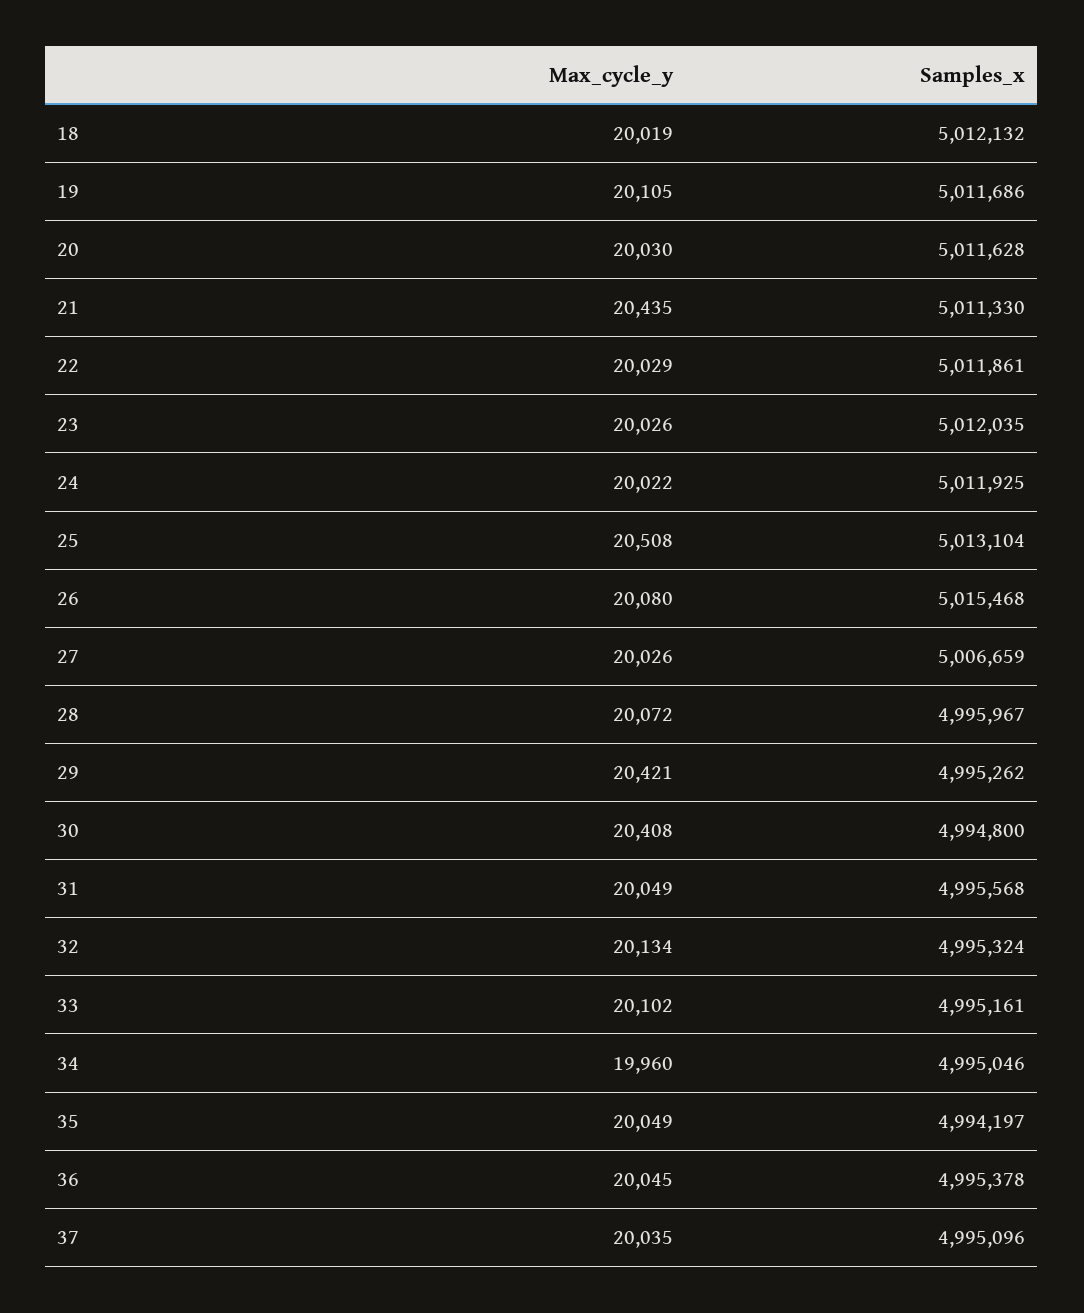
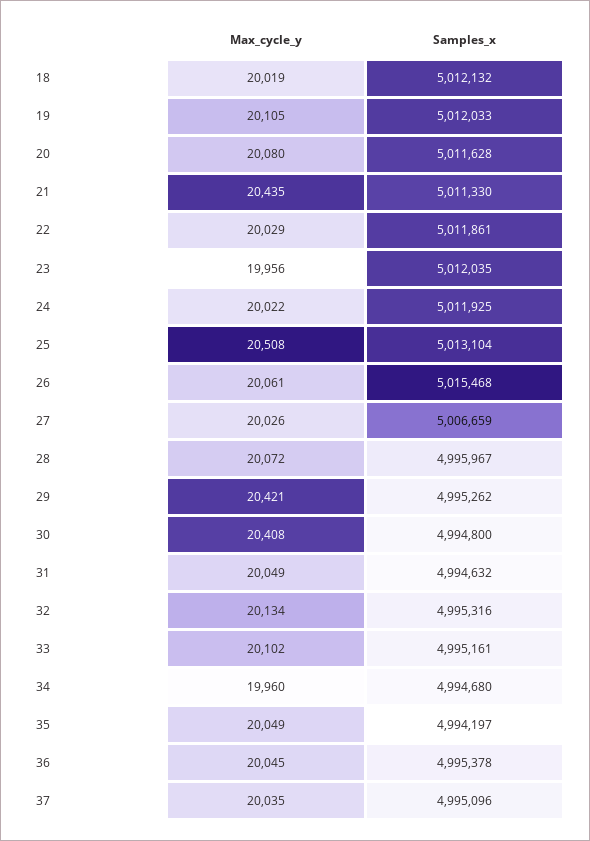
Samples_x, 19: 5011686 -> 5012033
Max_cycle_y, 20: 20030 -> 20080
Max_cycle_y, 23: 20026 -> 19956
Max_cycle_y, 26: 20080 -> 20061
Samples_x, 31: 4995568 -> 4994632
Samples_x, 32: 4995324 -> 4995316
Samples_x, 34: 4995046 -> 4994680

